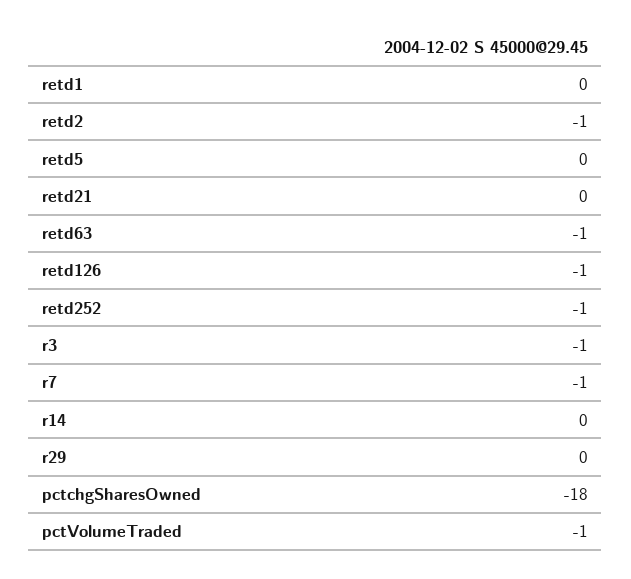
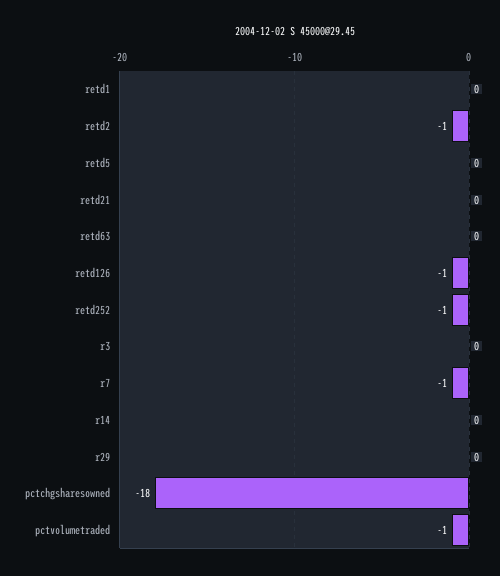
retd63: -1 -> 0
r3: -1 -> 0

